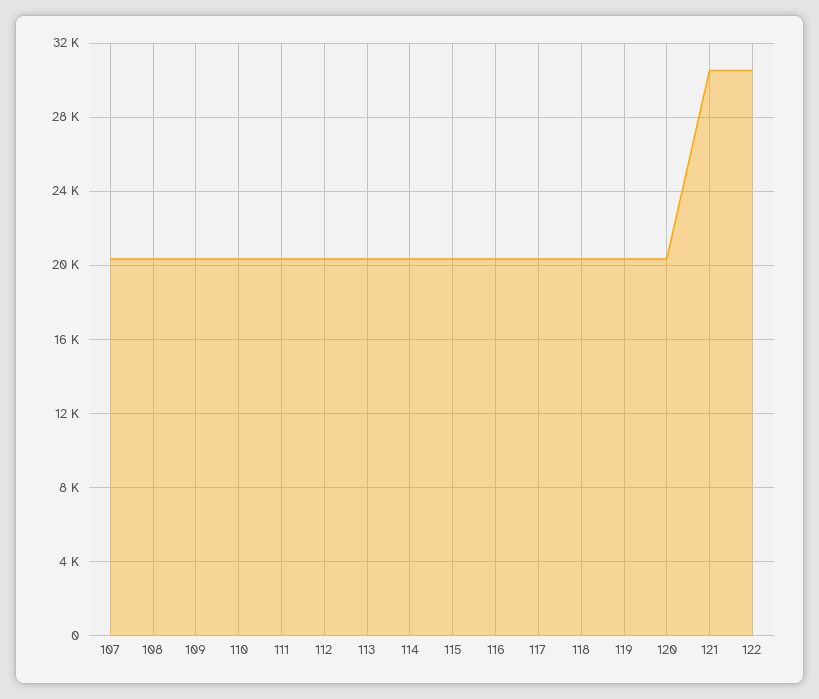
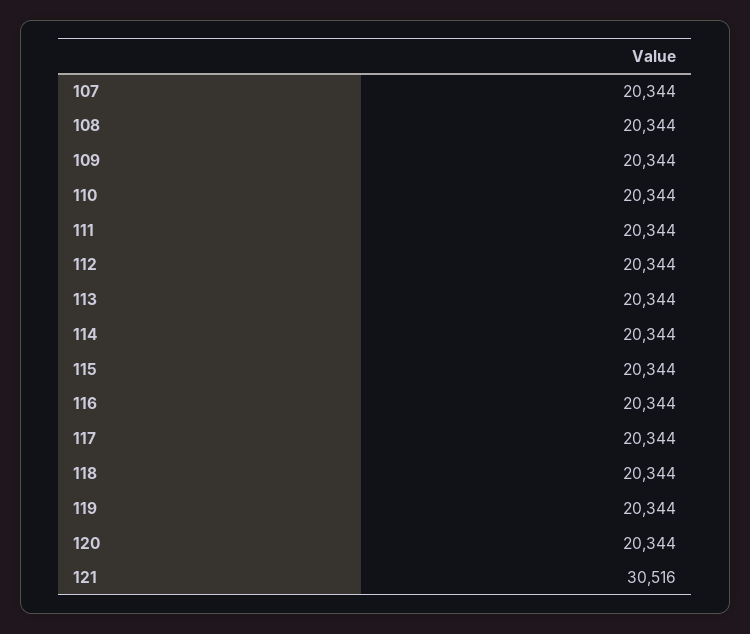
122: 30500 -> none

